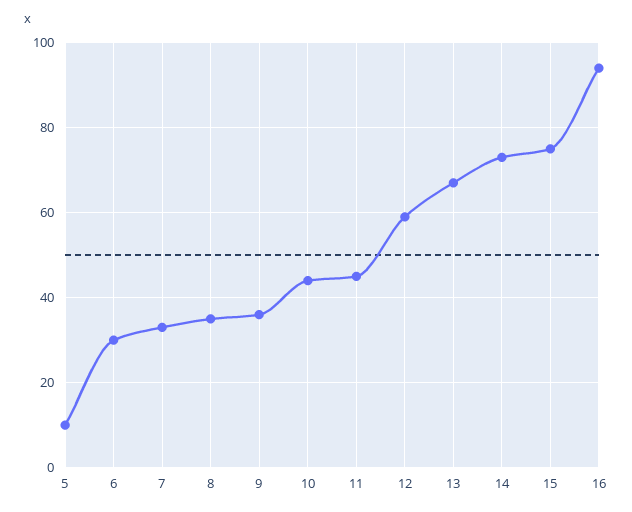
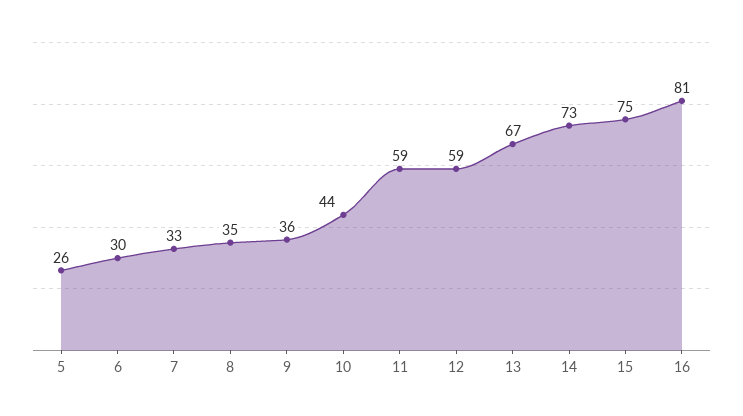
5: 10 -> 26
11: 45 -> 59
16: 95 -> 81

